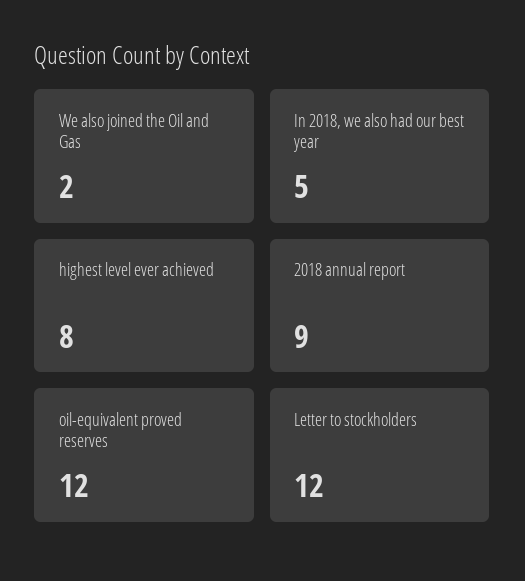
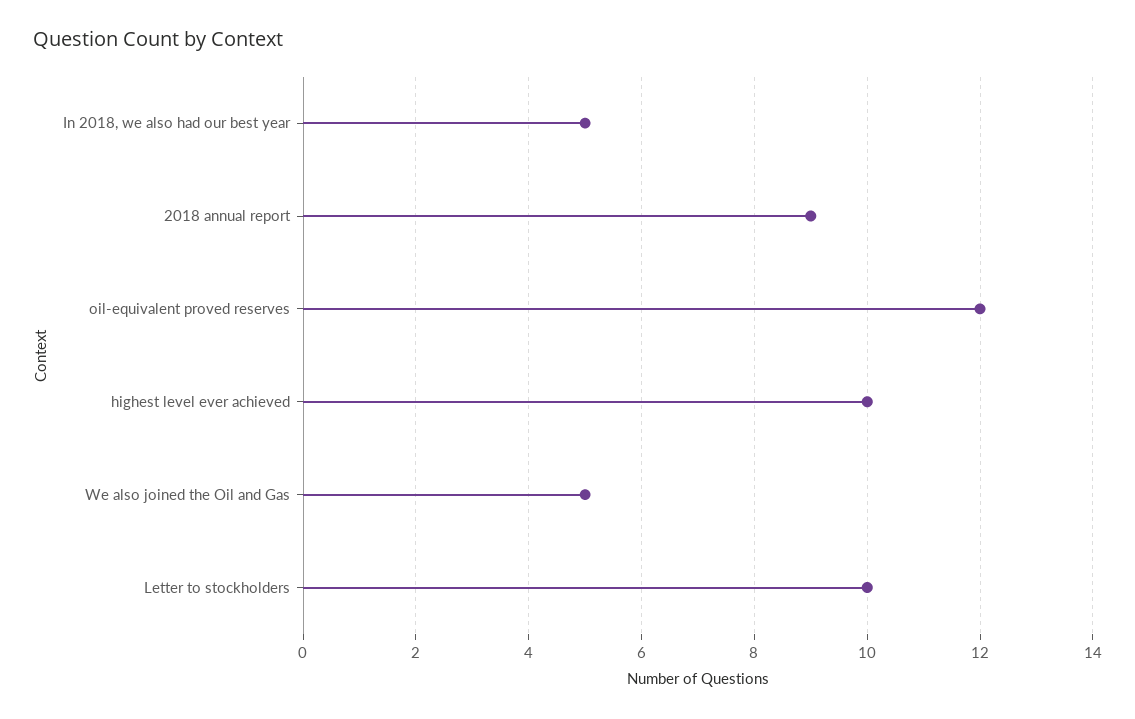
We also joined the Oil and Gas: 2 -> 5
highest level ever achieved: 8 -> 10
Letter to stockholders: 12 -> 10

